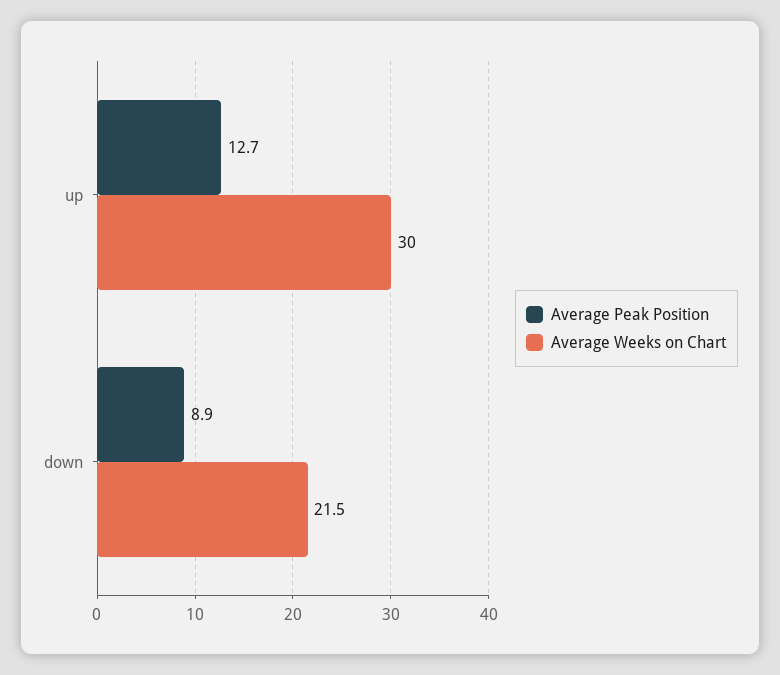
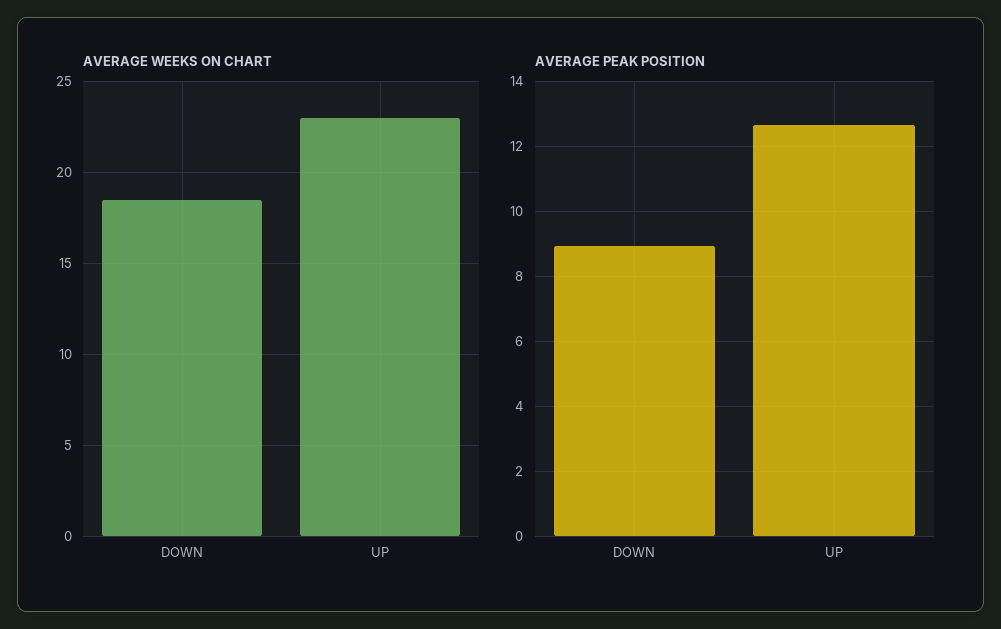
Average Weeks on Chart, up: 30 -> 23
Average Weeks on Chart, down: 21.5 -> 18.5

